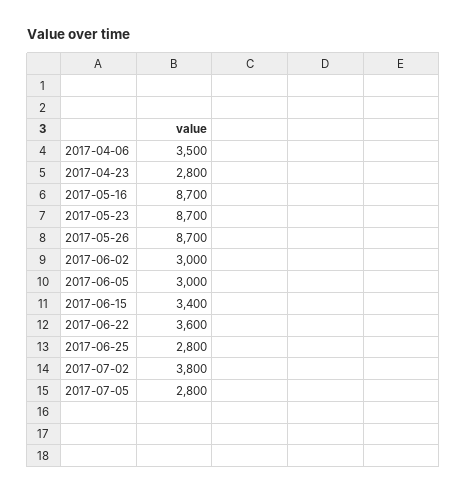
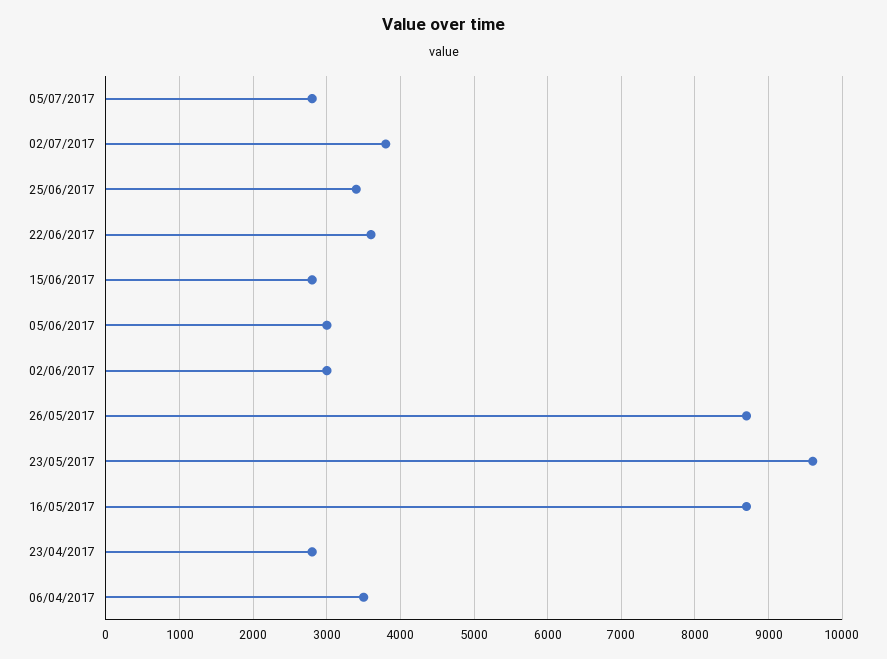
2017-05-23: 8700 -> 9600
2017-06-15: 3400 -> 2800
2017-06-25: 2800 -> 3400

